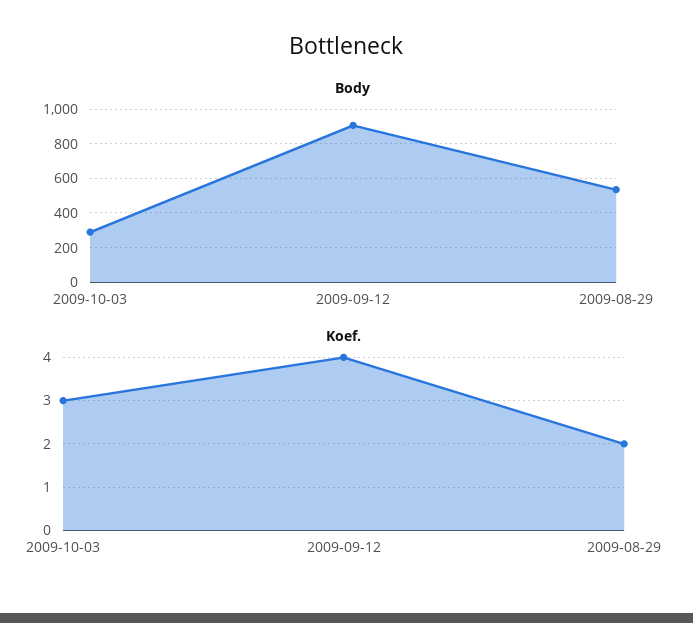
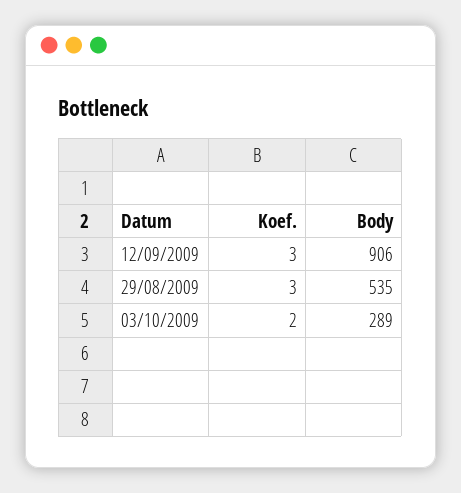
Koef., 2009-10-03: 3 -> 2
Koef., 2009-09-12: 4 -> 3
Koef., 2009-08-29: 2 -> 3

